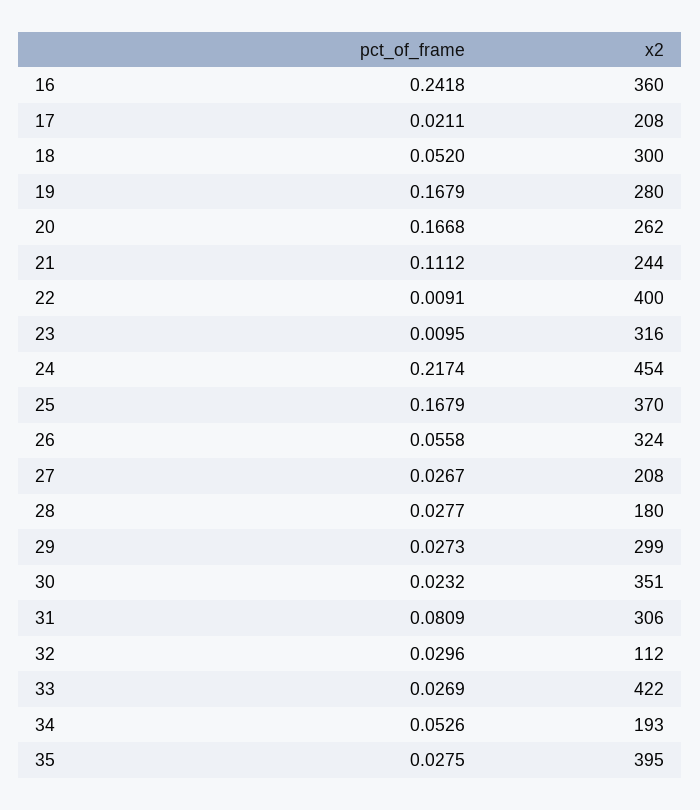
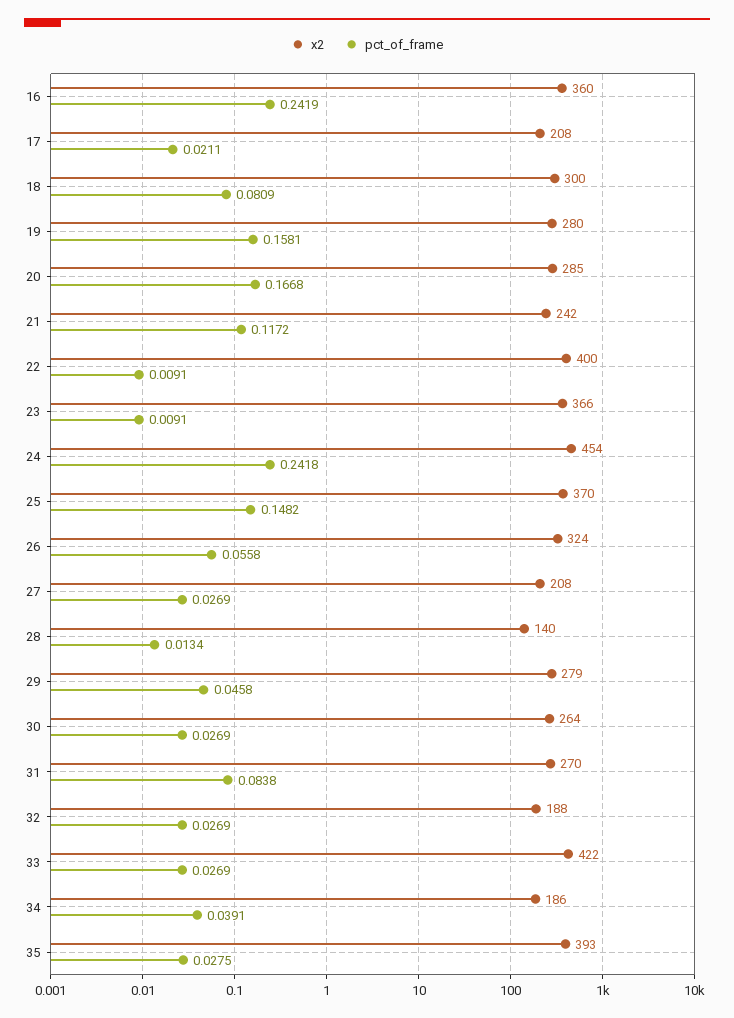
pct_of_frame, 16: 0.2418 -> 0.2419
pct_of_frame, 18: 0.052 -> 0.0809
pct_of_frame, 19: 0.1679 -> 0.1581
x2, 20: 262 -> 285
pct_of_frame, 21: 0.1112 -> 0.1172
x2, 21: 244 -> 242
pct_of_frame, 23: 0.0095 -> 0.0091
x2, 23: 316 -> 366
pct_of_frame, 24: 0.2174 -> 0.2418
pct_of_frame, 25: 0.1679 -> 0.1482
pct_of_frame, 27: 0.0267 -> 0.0269
pct_of_frame, 28: 0.0277 -> 0.0134
x2, 28: 180 -> 140
pct_of_frame, 29: 0.0273 -> 0.0458
x2, 29: 299 -> 279
pct_of_frame, 30: 0.0232 -> 0.0269
x2, 30: 351 -> 264
pct_of_frame, 31: 0.0809 -> 0.0838
x2, 31: 306 -> 270
pct_of_frame, 32: 0.0296 -> 0.0269
x2, 32: 112 -> 188
pct_of_frame, 34: 0.0526 -> 0.0391
x2, 34: 193 -> 186
x2, 35: 395 -> 393

